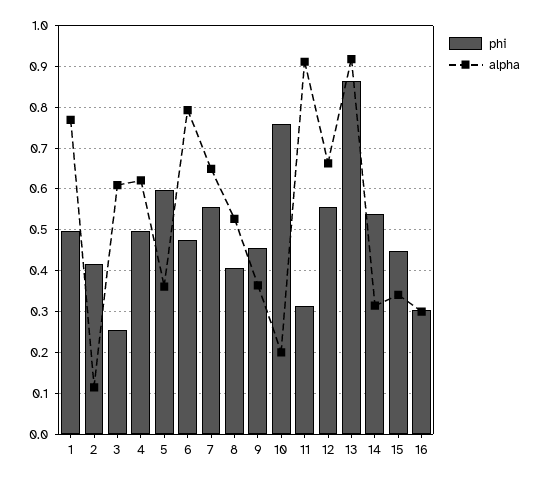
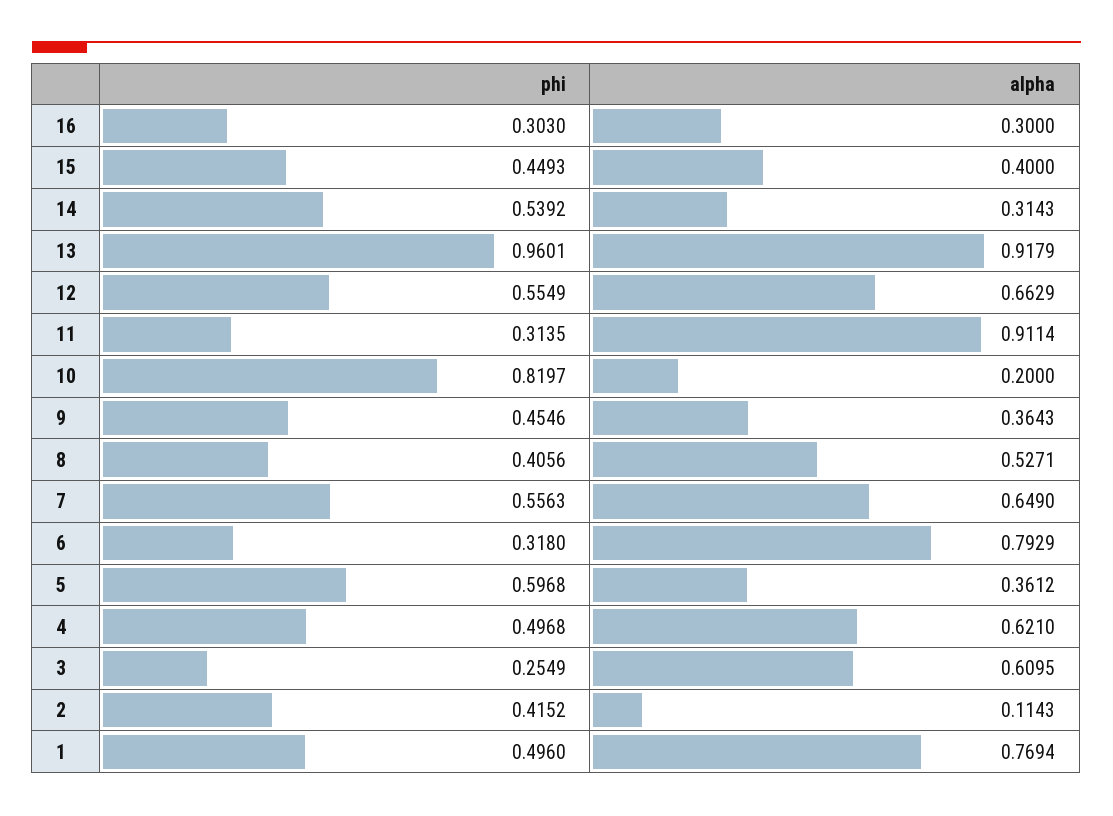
phi, 6: 0.48 -> 0.318
phi, 10: 0.76 -> 0.8197
phi, 13: 0.86 -> 0.9601
alpha, 15: 0.34 -> 0.4

